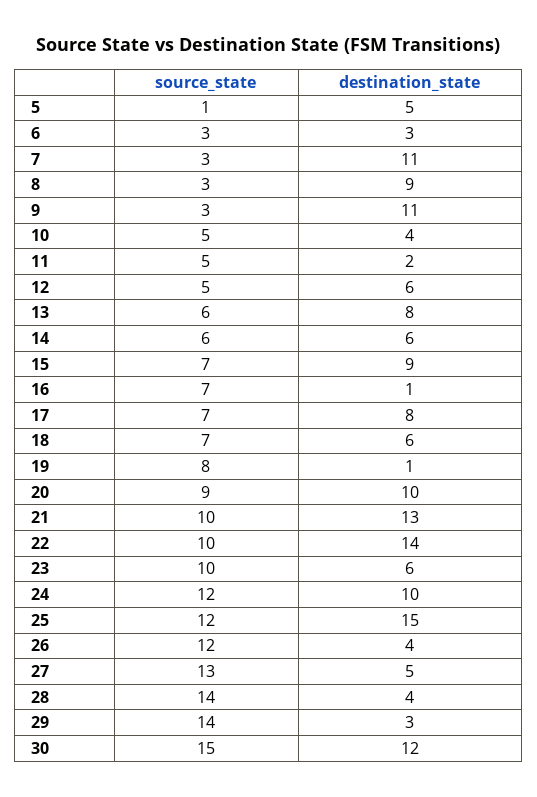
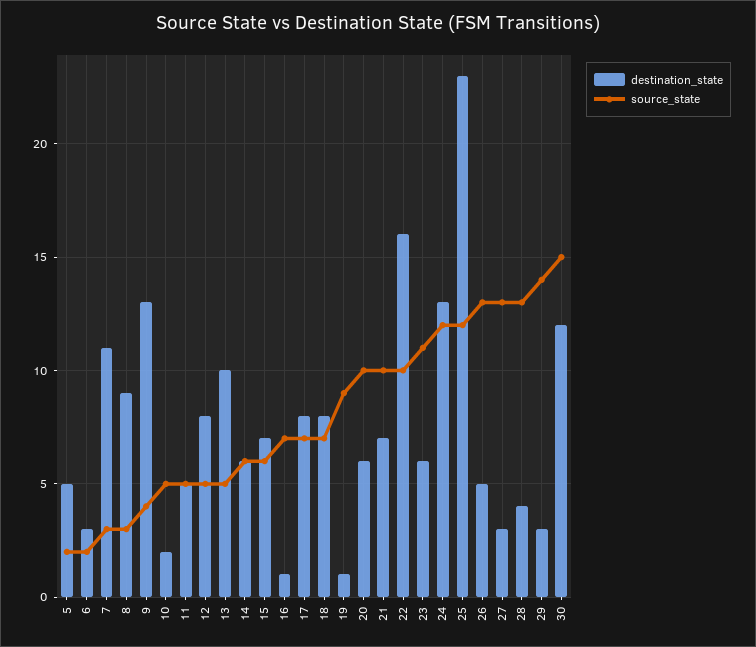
source_state, 5: 1 -> 2
source_state, 6: 3 -> 2
source_state, 9: 3 -> 4
destination_state, 9: 11 -> 13
destination_state, 10: 4 -> 2
destination_state, 11: 2 -> 5
destination_state, 12: 6 -> 8
source_state, 13: 6 -> 5
destination_state, 13: 8 -> 10
source_state, 15: 7 -> 6
destination_state, 15: 9 -> 7
destination_state, 18: 6 -> 8
source_state, 19: 8 -> 9
source_state, 20: 9 -> 10
destination_state, 20: 10 -> 6
destination_state, 21: 13 -> 7
destination_state, 22: 14 -> 16
source_state, 23: 10 -> 11
destination_state, 24: 10 -> 13
destination_state, 25: 15 -> 23
source_state, 26: 12 -> 13
destination_state, 26: 4 -> 5
destination_state, 27: 5 -> 3
source_state, 28: 14 -> 13

